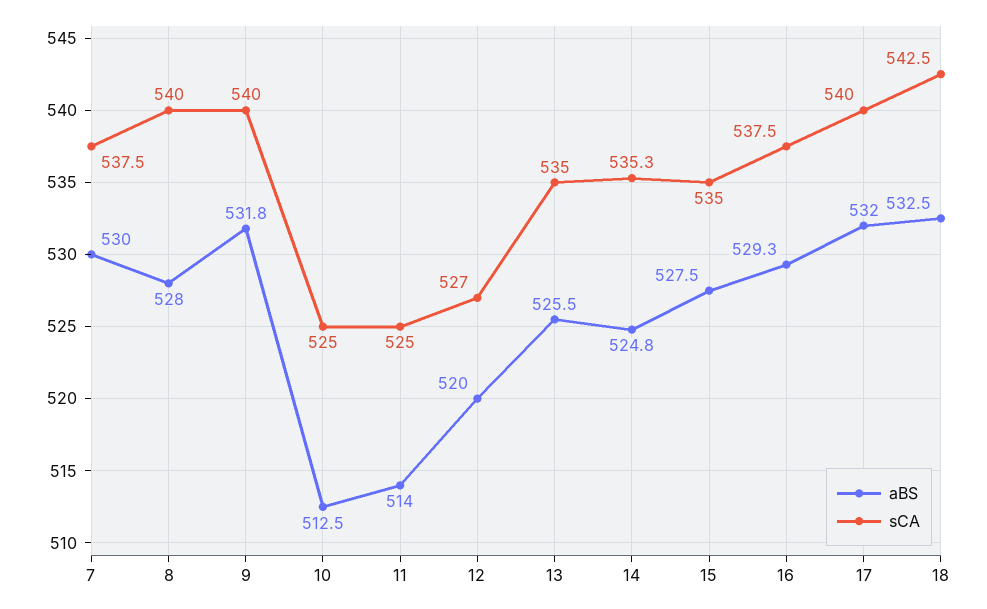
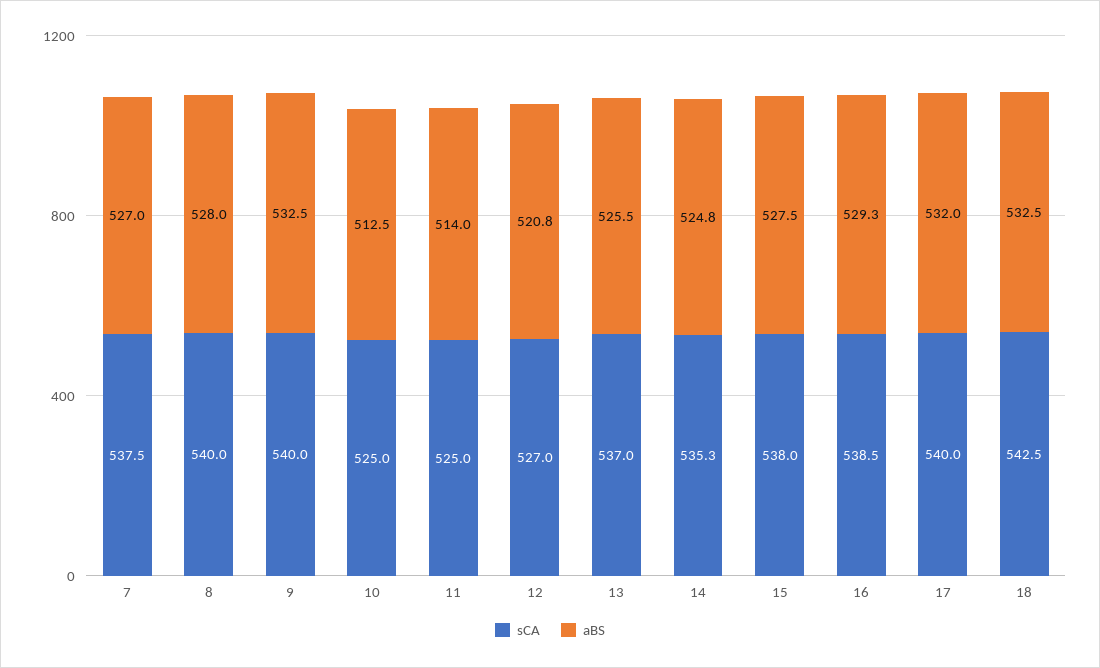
aBS, 7: 530 -> 527
aBS, 9: 531.8 -> 532.5
aBS, 12: 520 -> 520.8
sCA, 13: 535 -> 537
sCA, 15: 535 -> 538
sCA, 16: 537.5 -> 538.5

